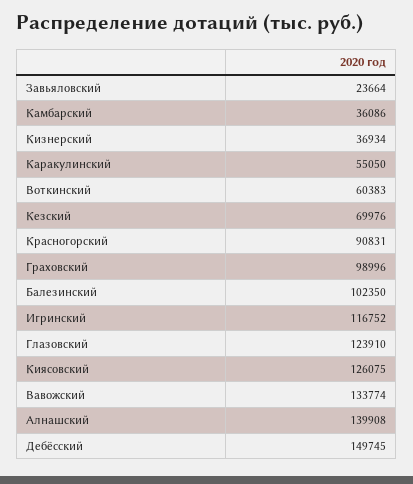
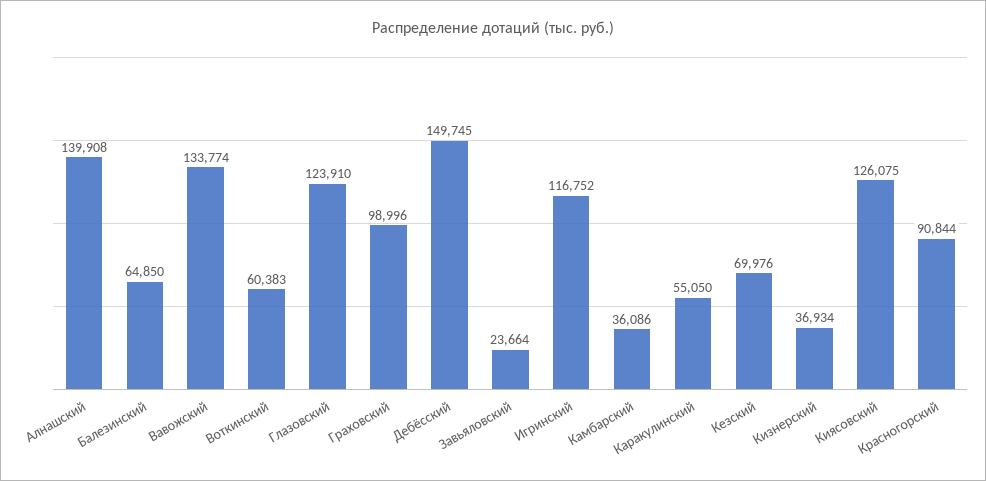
Красногорский: 90831 -> 90844
Балезинский: 102350 -> 64850

